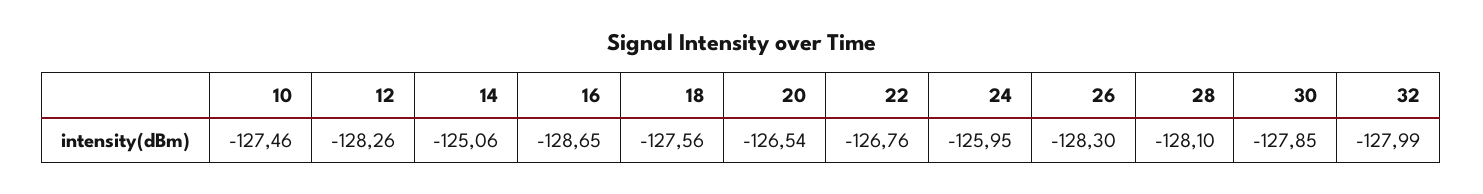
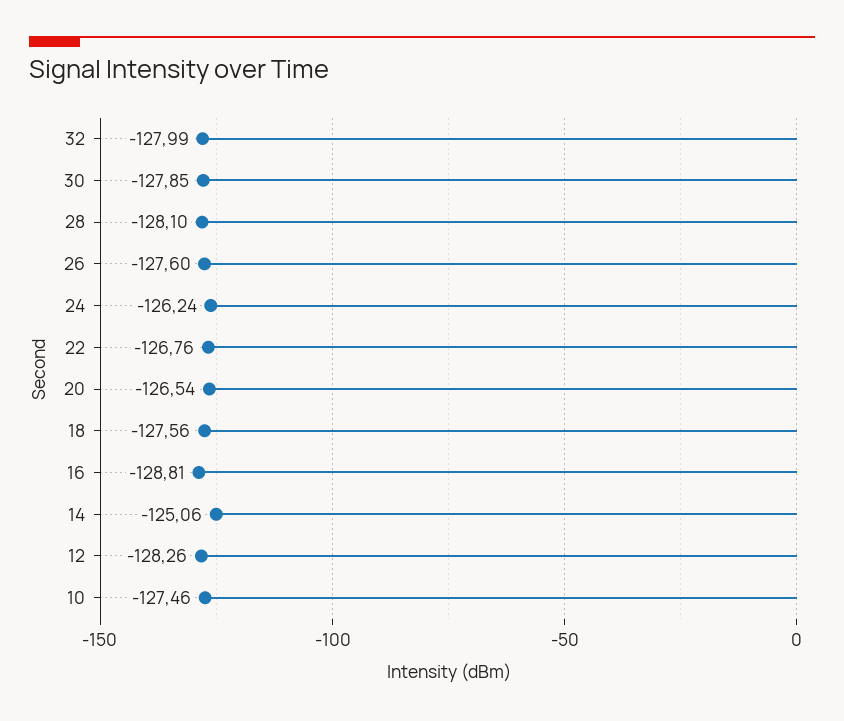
16: -128.65 -> -128.81
24: -125.95 -> -126.24
26: -128.3 -> -127.6

